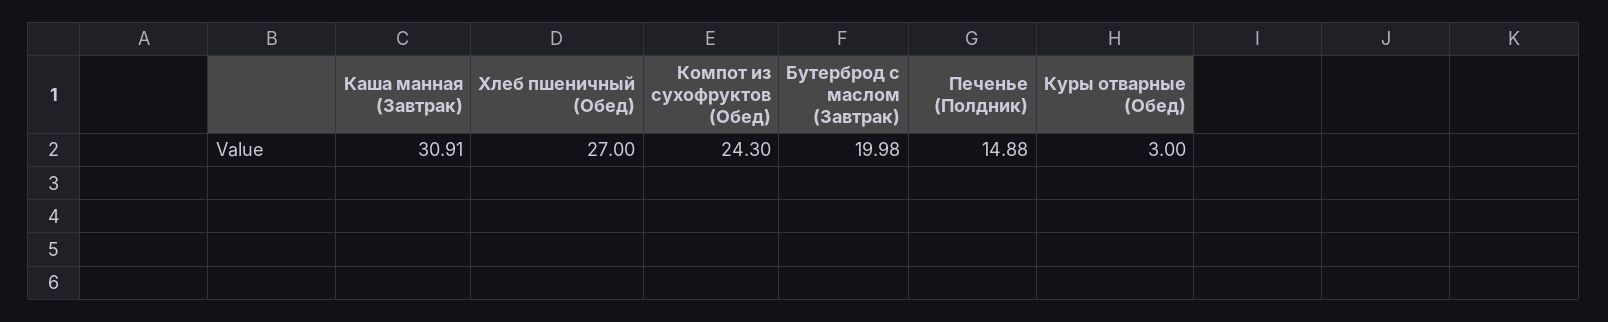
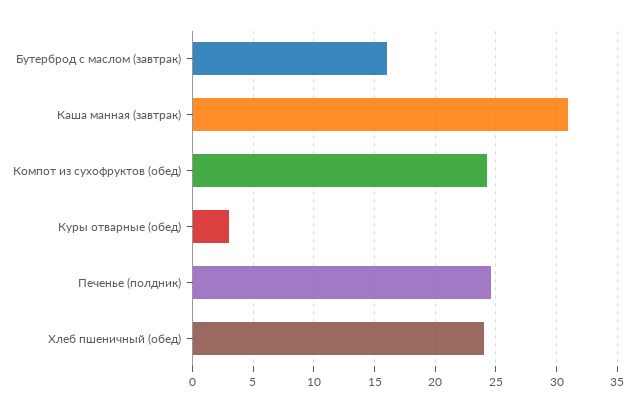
Хлеб пшеничный (Обед): 27 -> 24
Бутерброд с маслом (Завтрак): 19.98 -> 16
Печенье (Полдник): 14.88 -> 24.5

